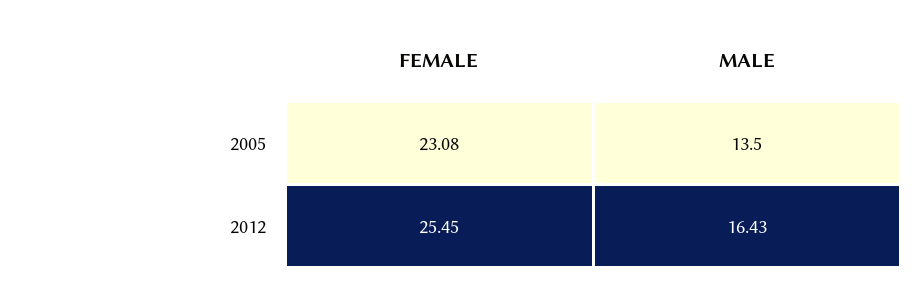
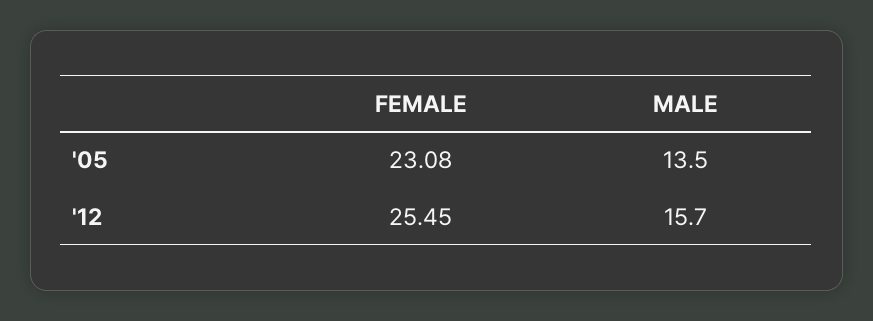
MALE, 2012: 16.43 -> 15.7

